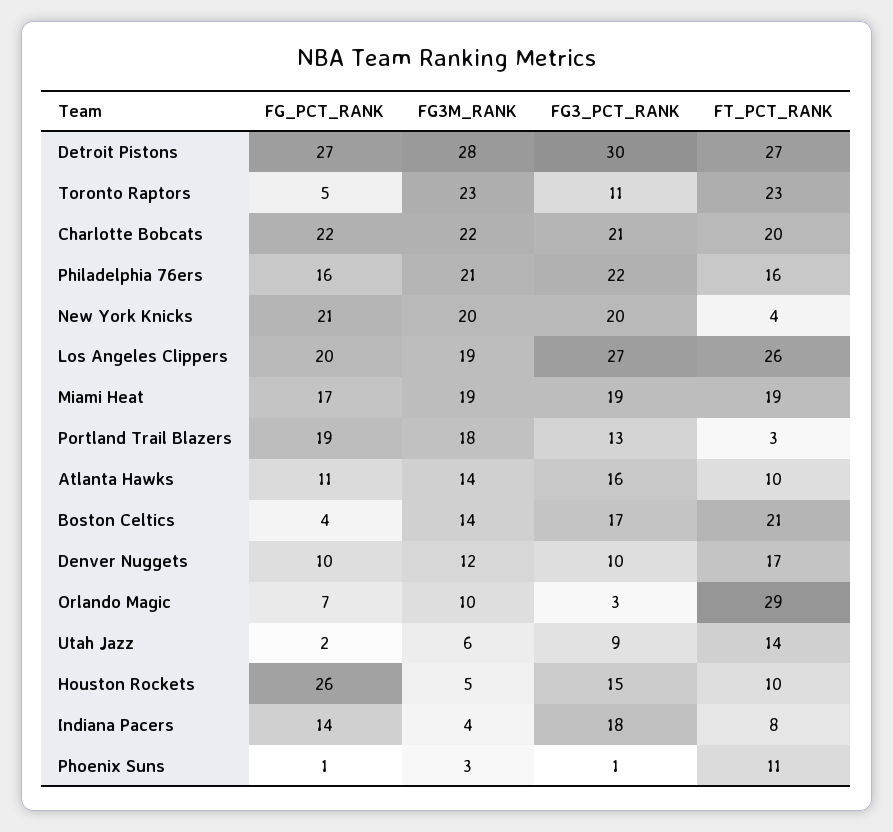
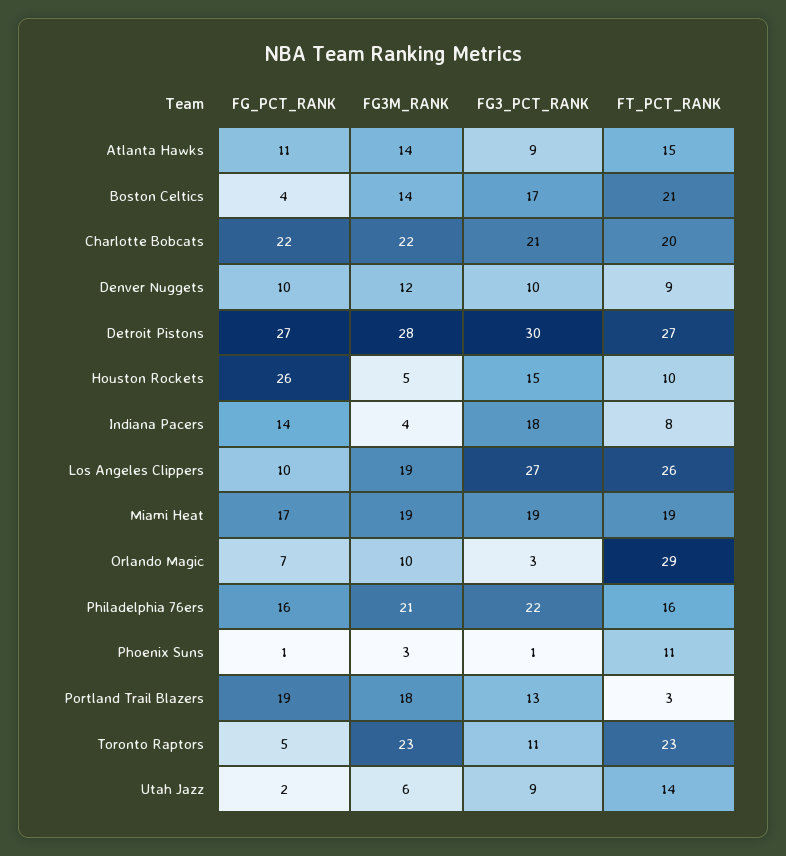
FG_PCT_RANK, New York Knicks: 21 -> none
FG3M_RANK, New York Knicks: 20 -> none
FG3_PCT_RANK, New York Knicks: 20 -> none
FT_PCT_RANK, New York Knicks: 4 -> none
FG_PCT_RANK, Los Angeles Clippers: 20 -> 10
FG3_PCT_RANK, Atlanta Hawks: 16 -> 9
FT_PCT_RANK, Atlanta Hawks: 10 -> 15
FT_PCT_RANK, Denver Nuggets: 17 -> 9

